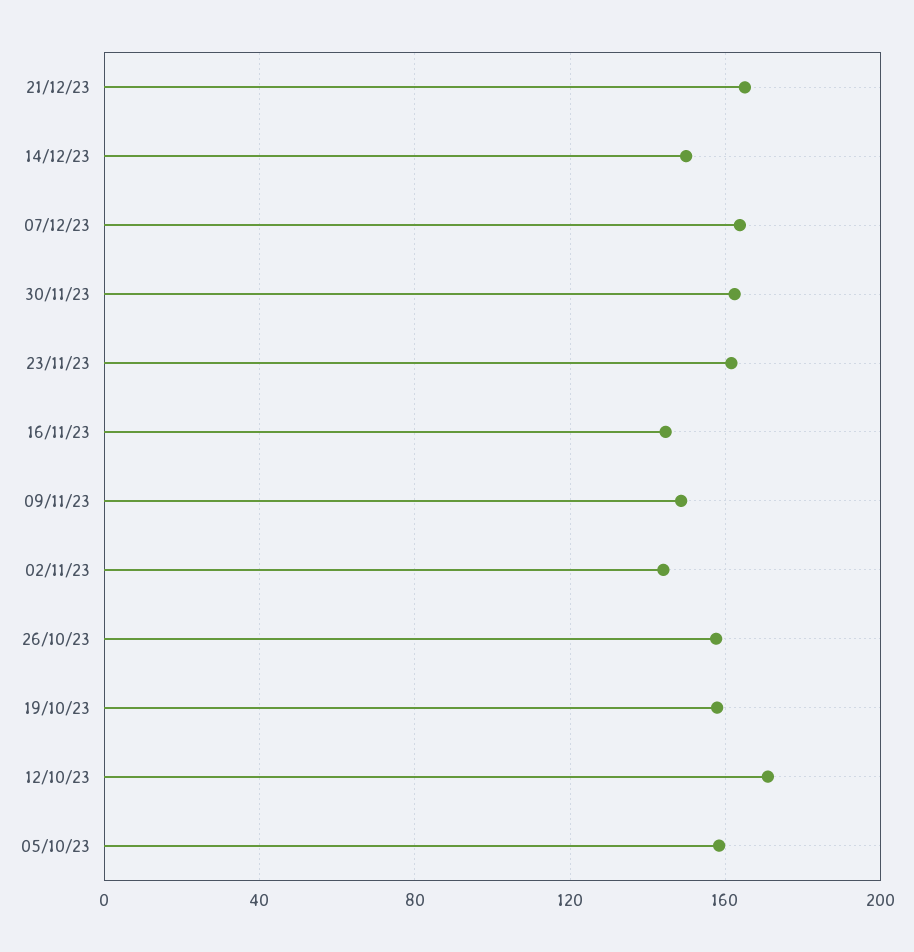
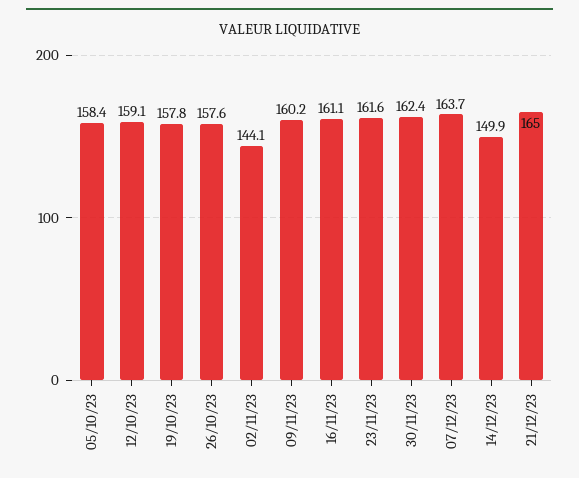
16/11/23: 145 -> 161.1
09/11/23: 150 -> 160.2
12/10/23: 170 -> 159.1

